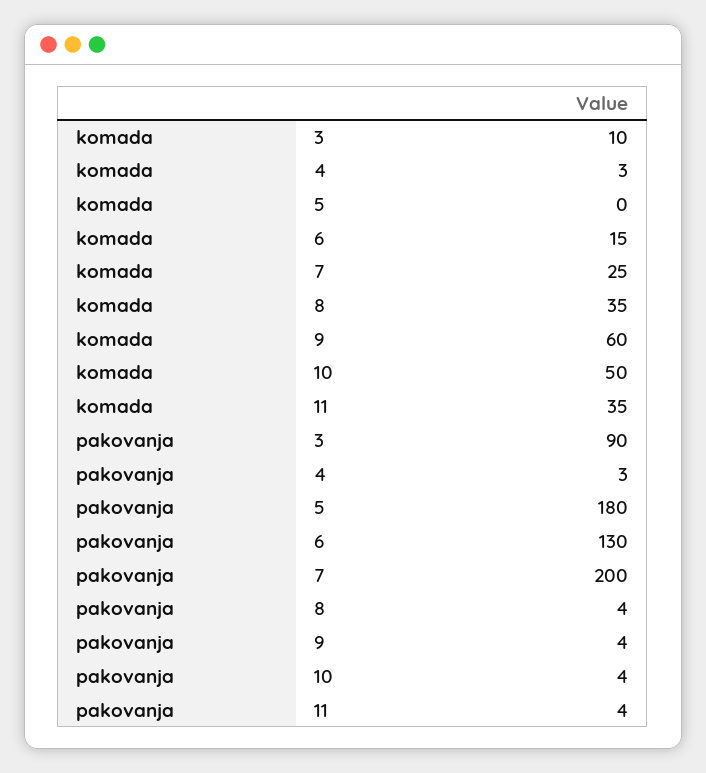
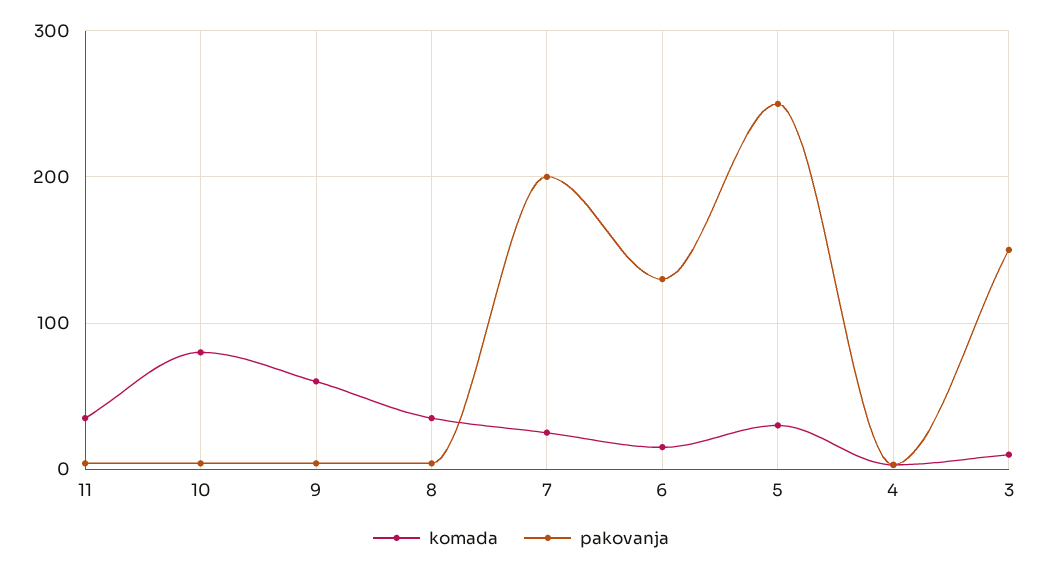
komada, 5: 0 -> 30
komada, 10: 50 -> 80
pakovanja, 3: 90 -> 150
pakovanja, 5: 180 -> 250

